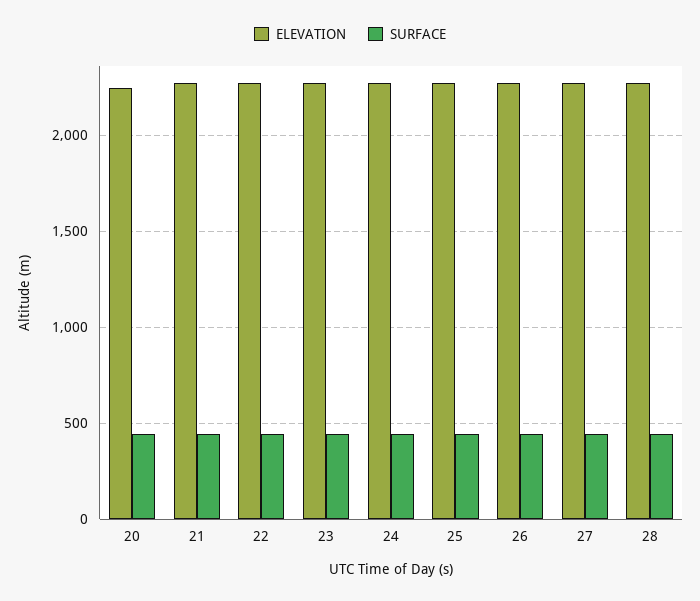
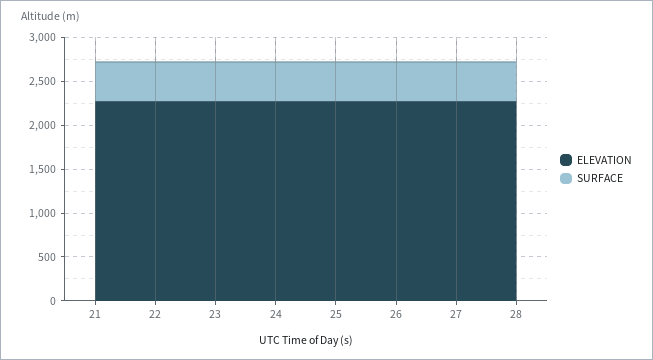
ELEVATION, 20: 2250 -> none
SURFACE, 20: 450 -> none

